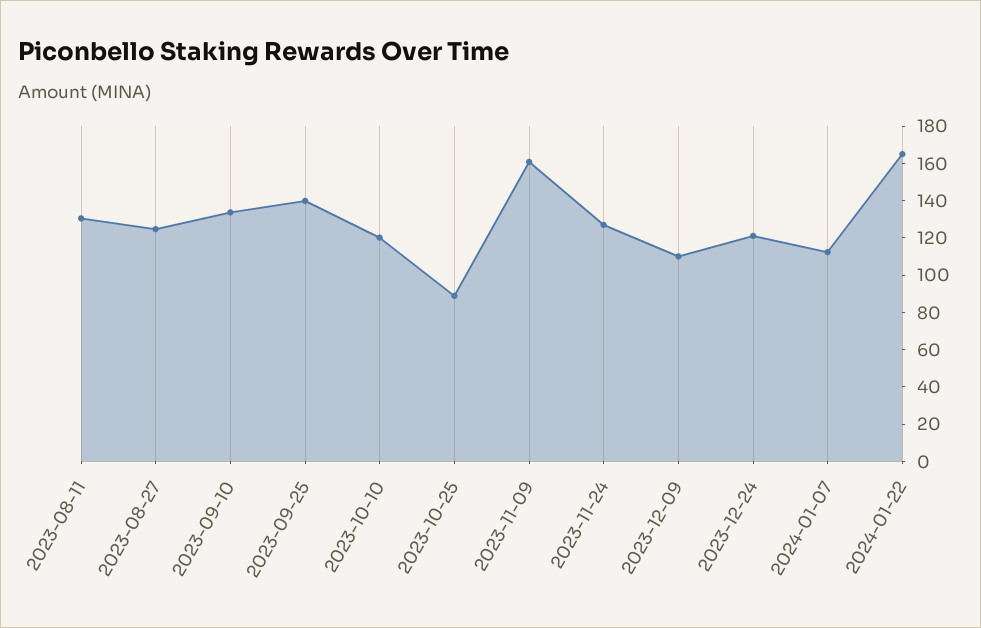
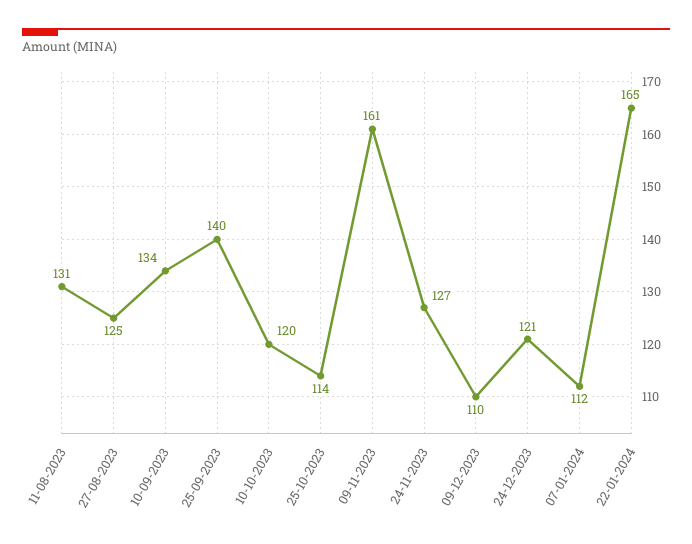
2023-10-25: 90 -> 114

